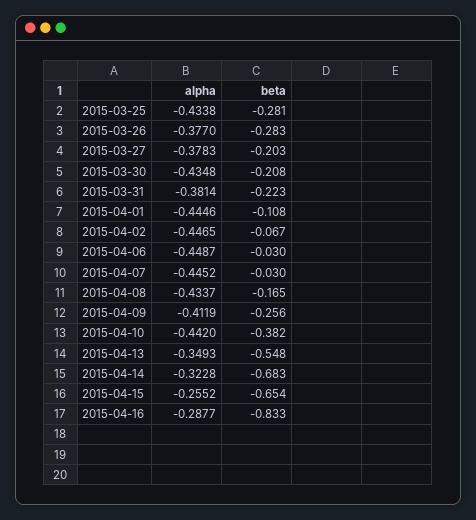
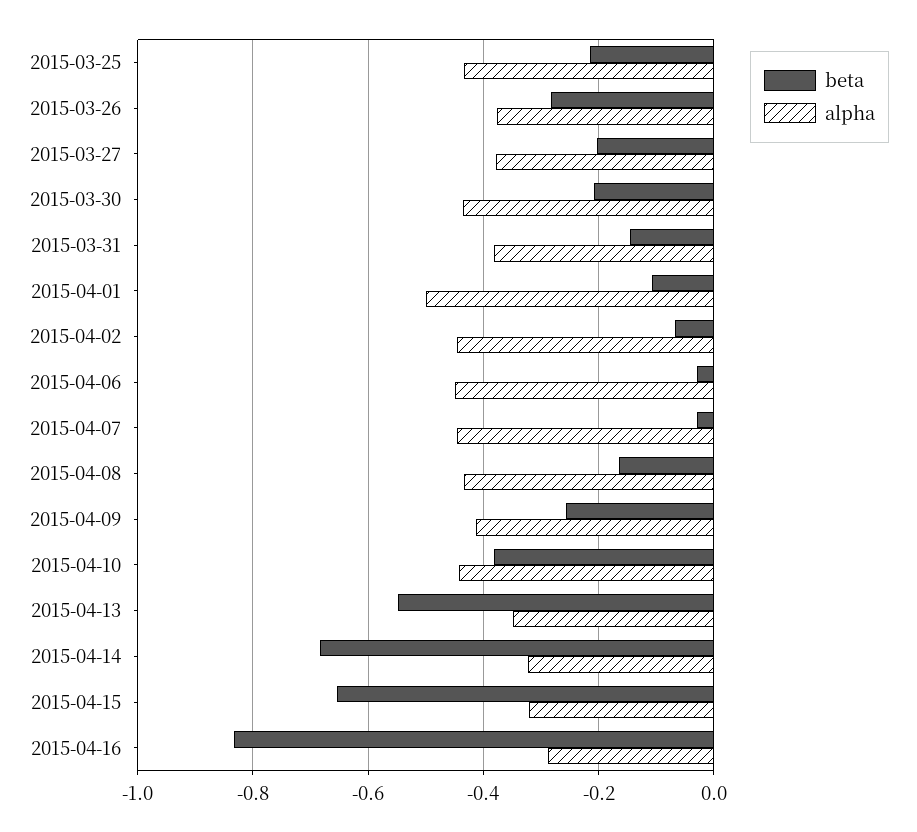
beta, 2015-03-25: -0.281 -> -0.22
beta, 2015-03-31: -0.223 -> -0.14
alpha, 2015-04-01: -0.4446 -> -0.5
alpha, 2015-04-15: -0.2552 -> -0.32

